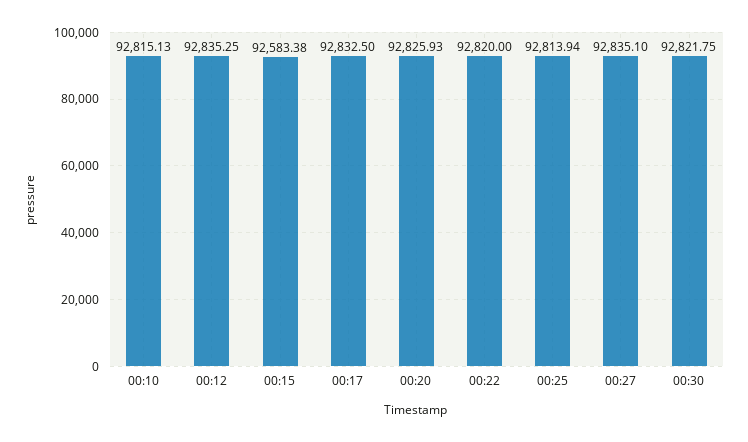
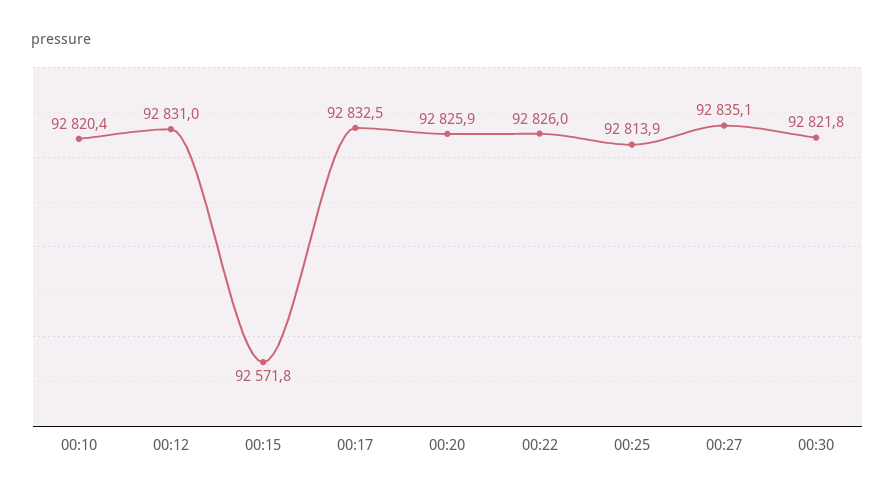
00:10: 92815.13 -> 92820.4
00:12: 92835.25 -> 92831
00:15: 92583.38 -> 92571.8
00:22: 92820 -> 92826

